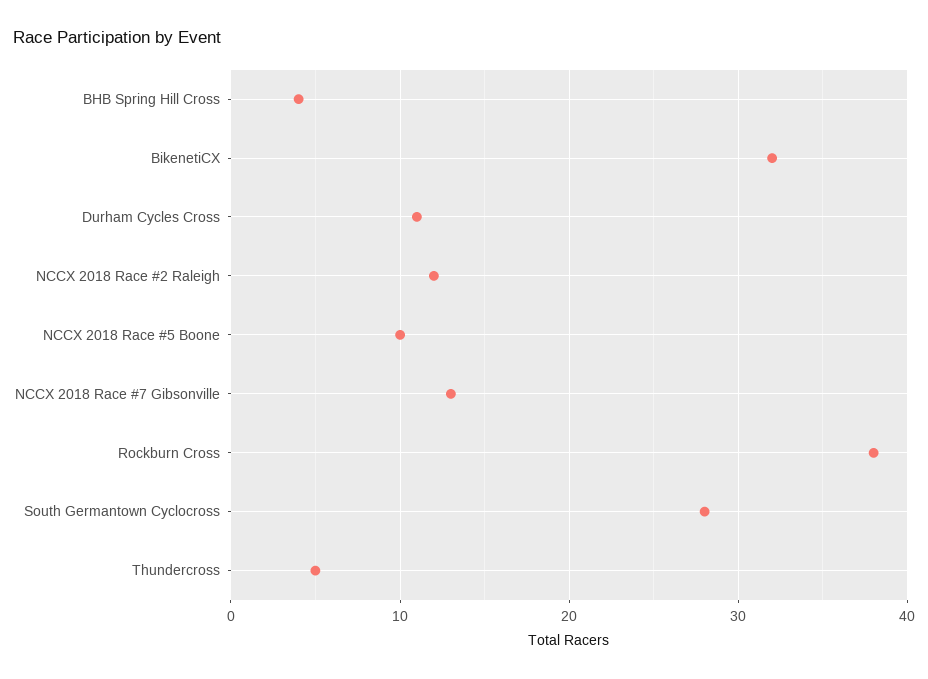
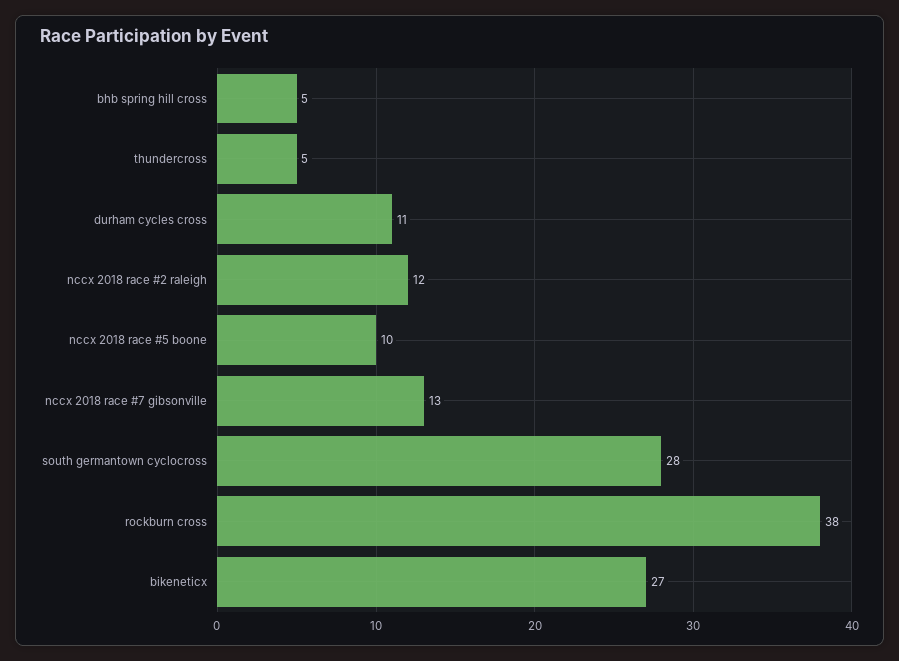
BHB Spring Hill Cross: 4 -> 5
BikenetiCX: 32 -> 27

